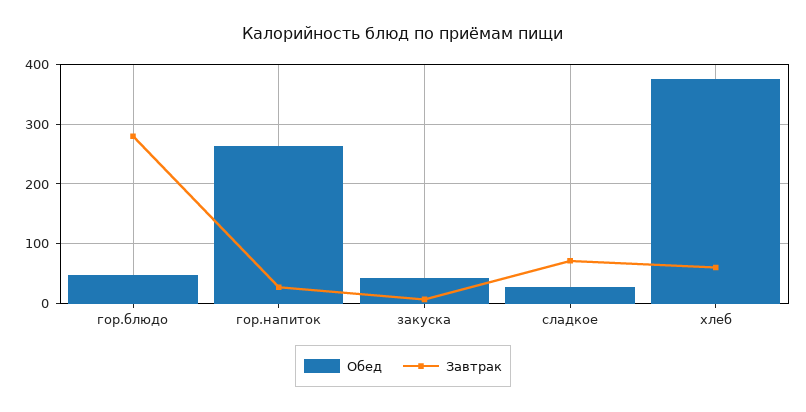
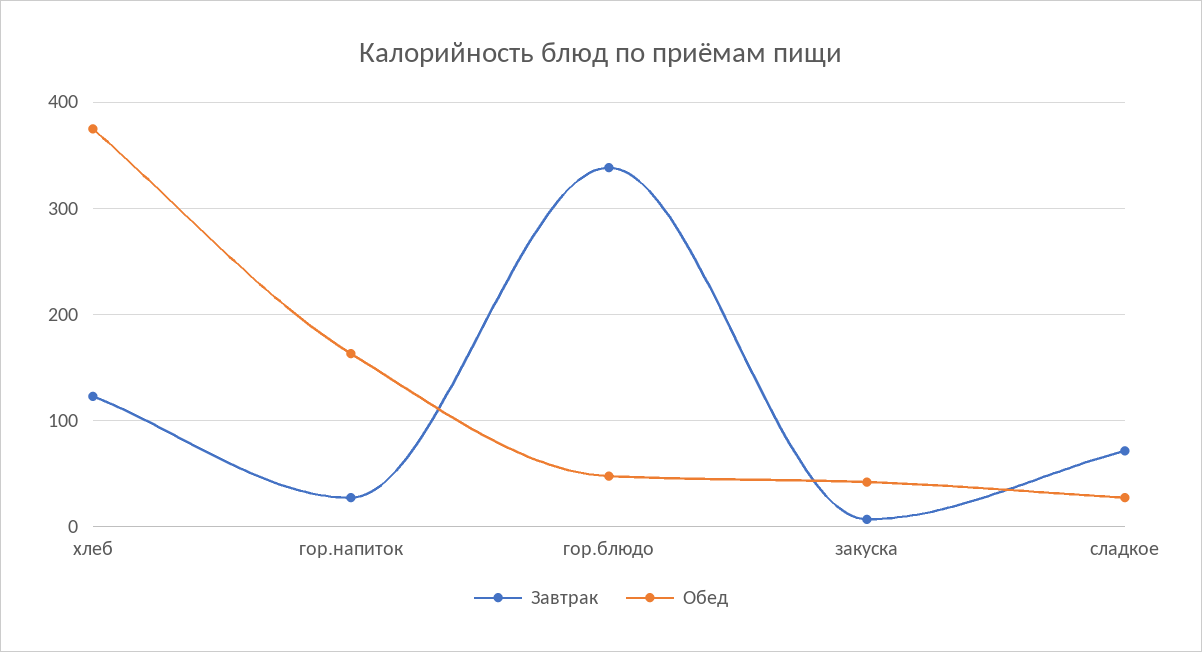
Завтрак, гор.блюдо: 280 -> 340
Обед, гор.напиток: 260 -> 160
Завтрак, хлеб: 60 -> 120

